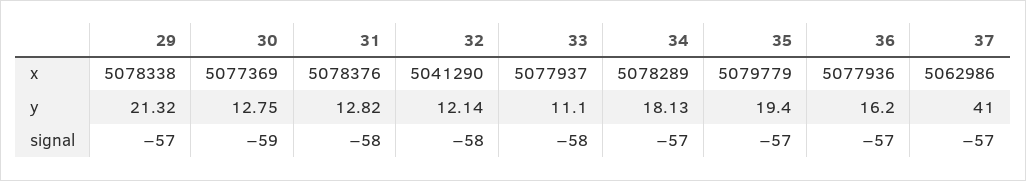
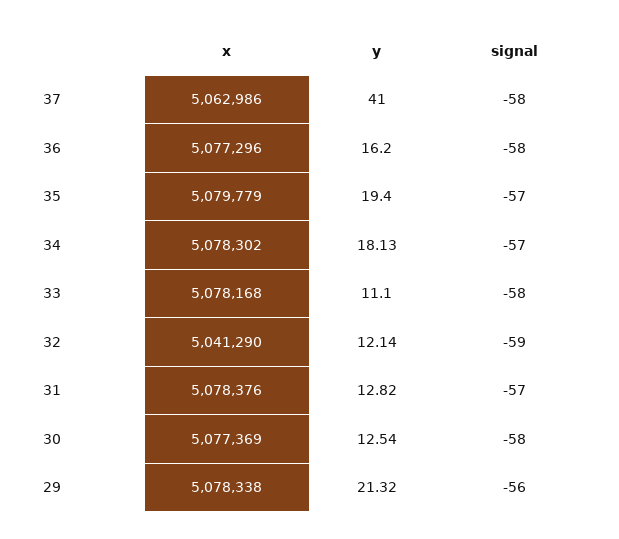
33, x: 5077937 -> 5078168
34, x: 5078289 -> 5078302
36, x: 5077936 -> 5077296
30, y: 12.75 -> 12.54
29, signal: -57 -> -56
30, signal: -59 -> -58
31, signal: -58 -> -57
32, signal: -58 -> -59
36, signal: -57 -> -58
37, signal: -57 -> -58

